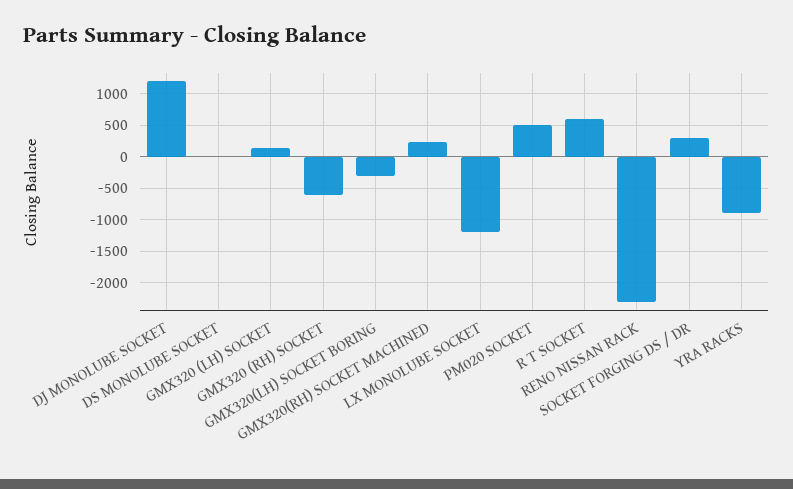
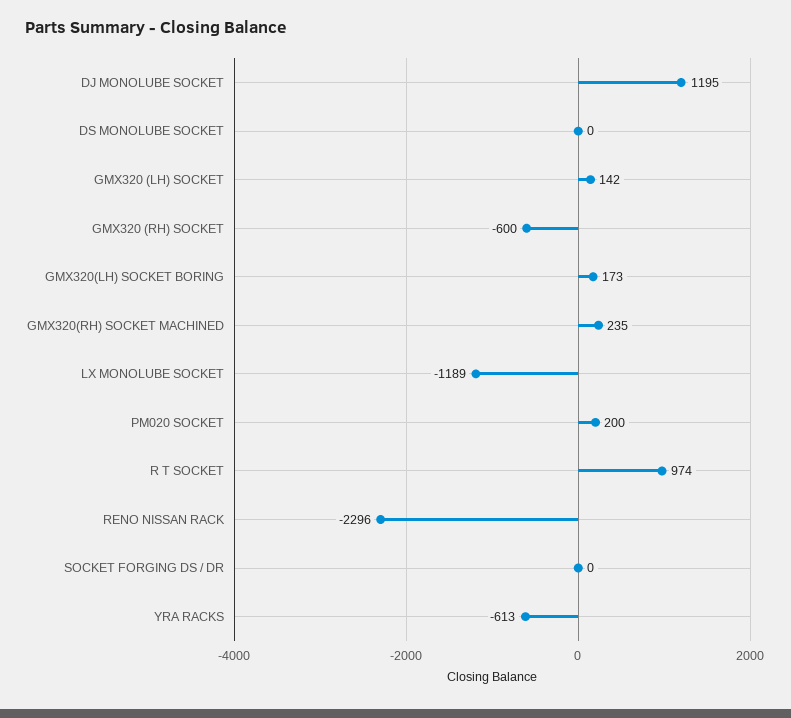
GMX320(LH) SOCKET BORING: -300 -> 173
PM020 SOCKET: 500 -> 200
R T SOCKET: 600 -> 974
SOCKET FORGING DS / DR: 300 -> 0
YRA RACKS: -900 -> -613

